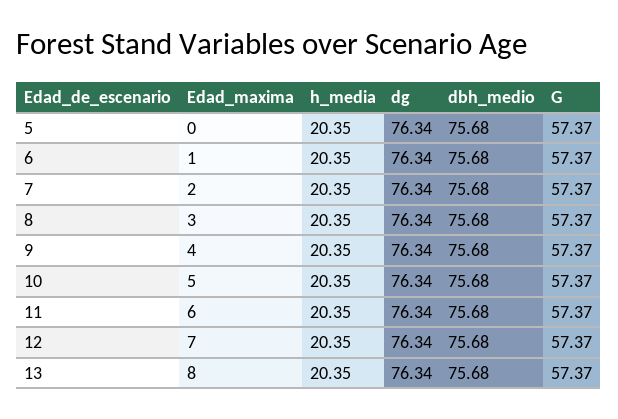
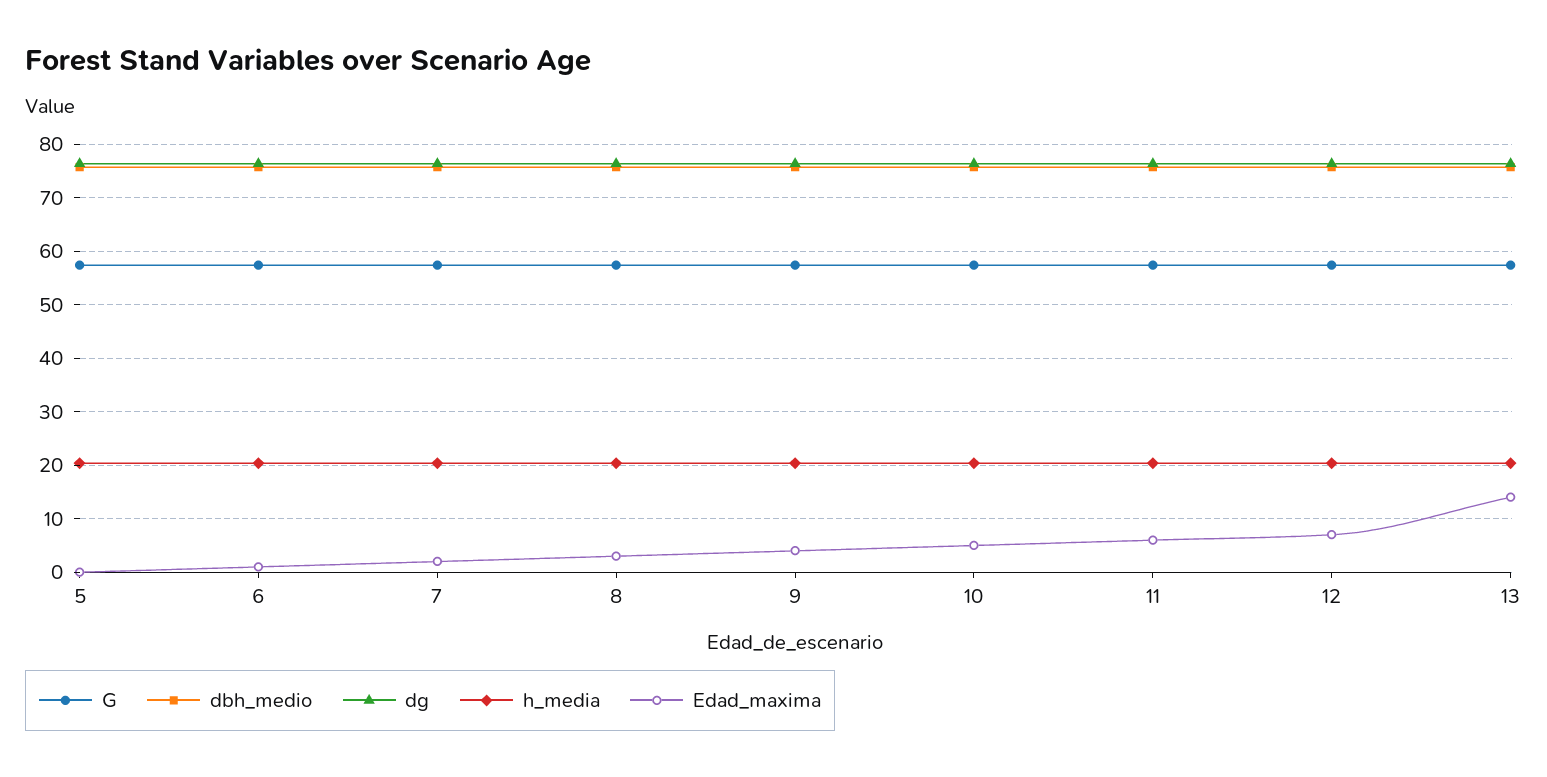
Edad_maxima, 13: 8 -> 14

